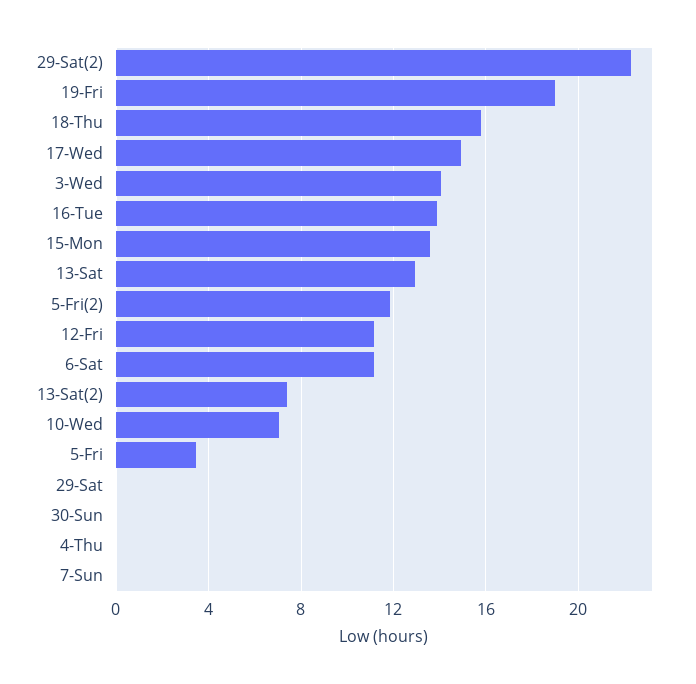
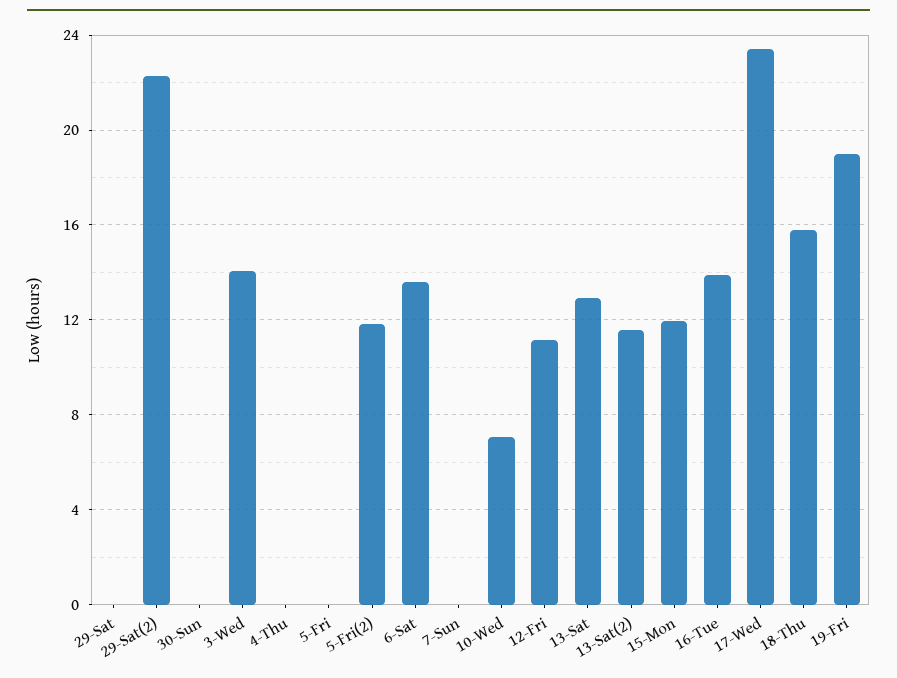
17-Wed: 15 -> 23.5
15-Mon: 13.5 -> 12
6-Sat: 11 -> 13.5
13-Sat(2): 7.5 -> 11.5
5-Fri: 3.5 -> 0

